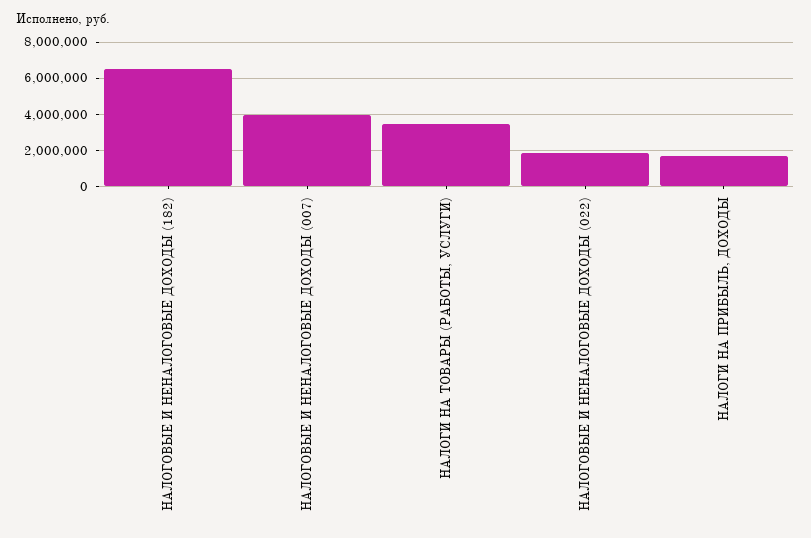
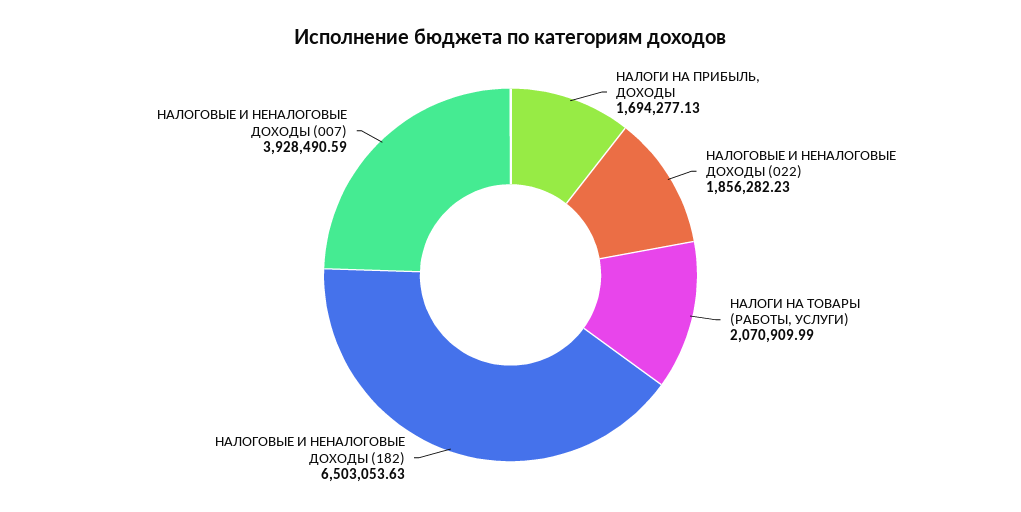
НАЛОГИ НА ТОВАРЫ (РАБОТЫ, УСЛУГИ): 3500000 -> 2070909.99

